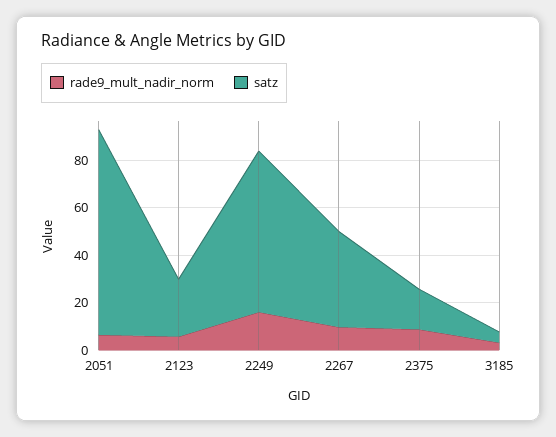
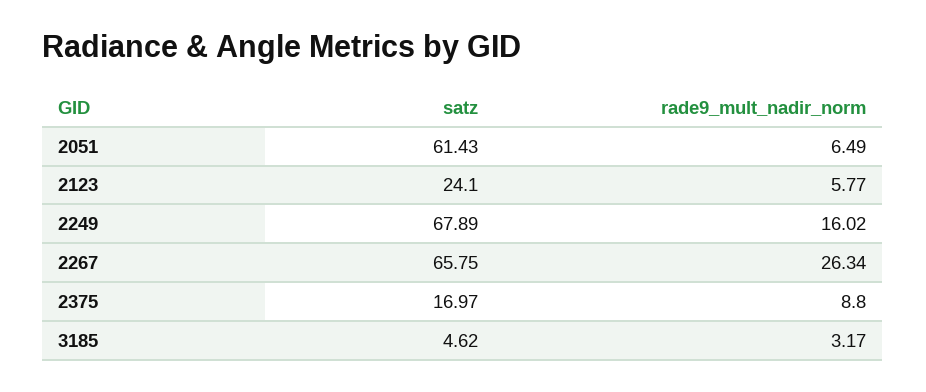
satz, 2051: 85 -> 61.43
rade9_mult_nadir_norm, 2267: 10 -> 26.34
satz, 2267: 40 -> 65.75

